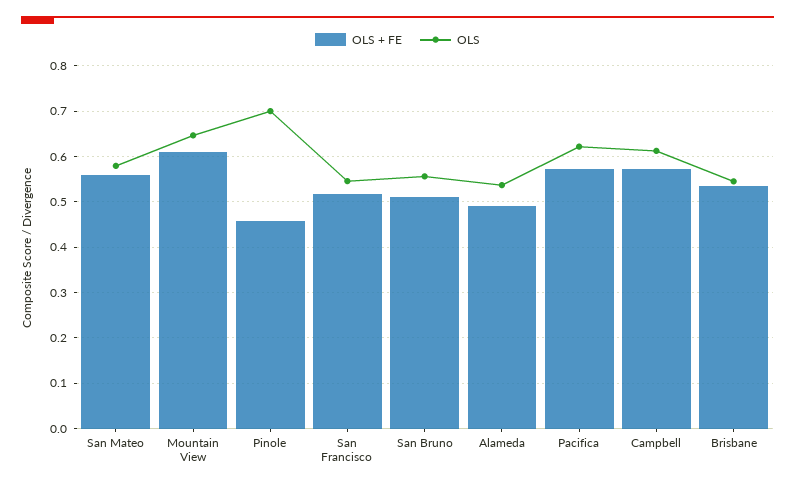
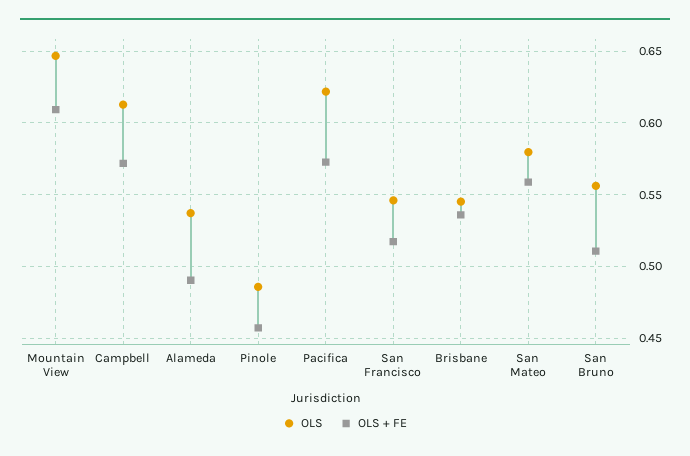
OLS, Pinole: 0.7 -> 0.485

